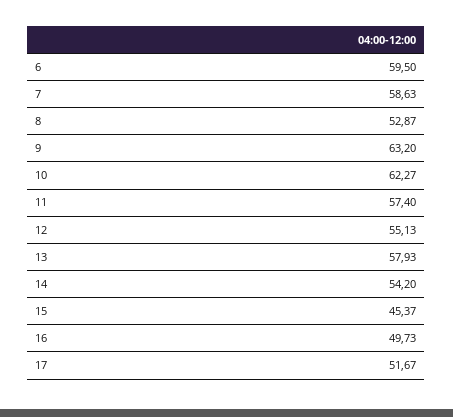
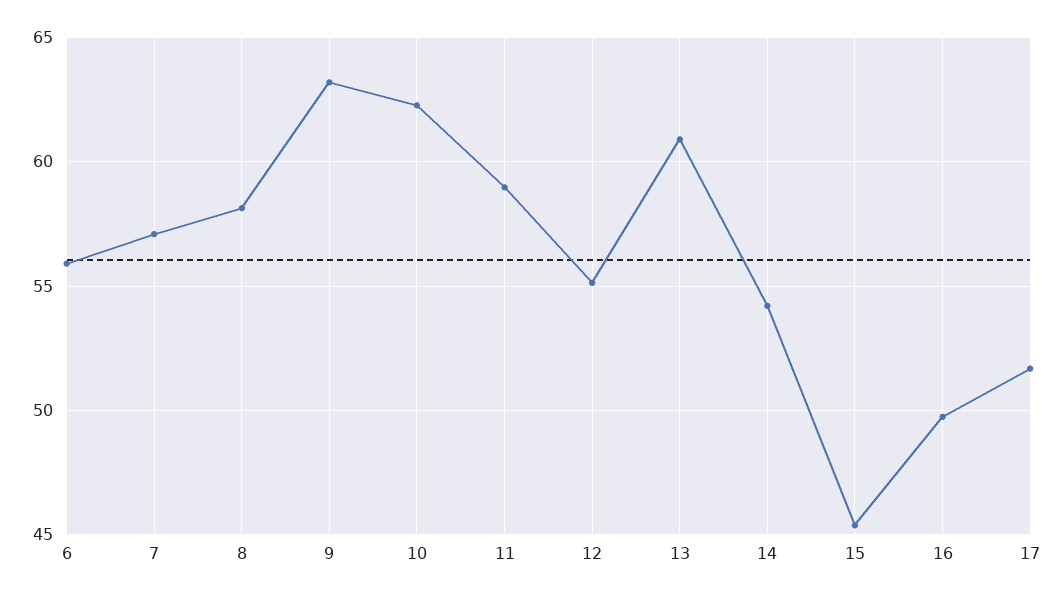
6: 59.5 -> 56
7: 58.63 -> 57
8: 52.87 -> 58
11: 57.4 -> 59
13: 57.93 -> 61

